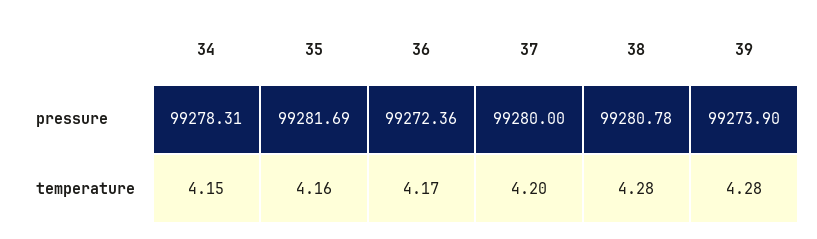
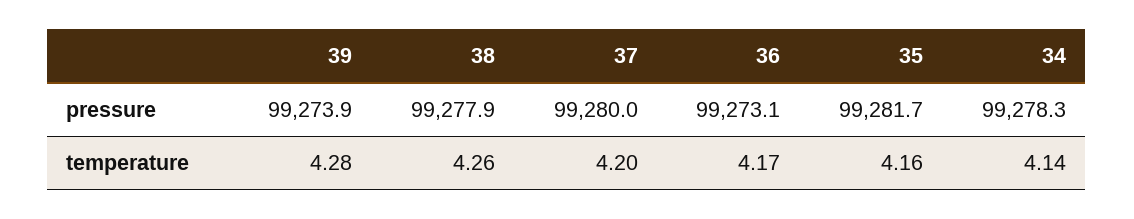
36, pressure: 99272.36 -> 99273.1
38, pressure: 99280.78 -> 99277.9
34, temperature: 4.15 -> 4.14
38, temperature: 4.28 -> 4.26

